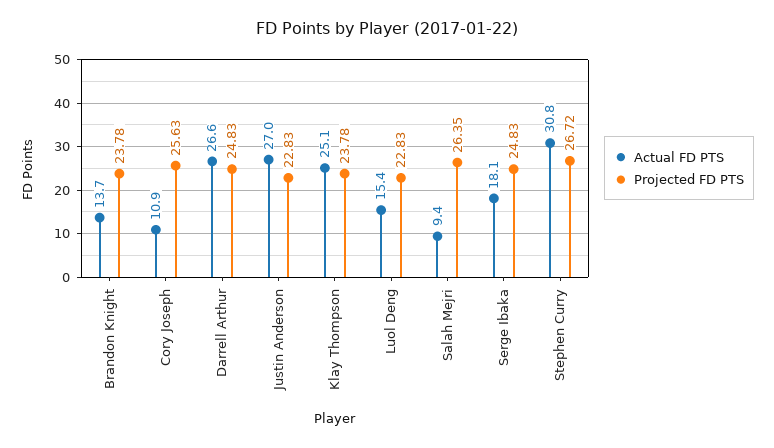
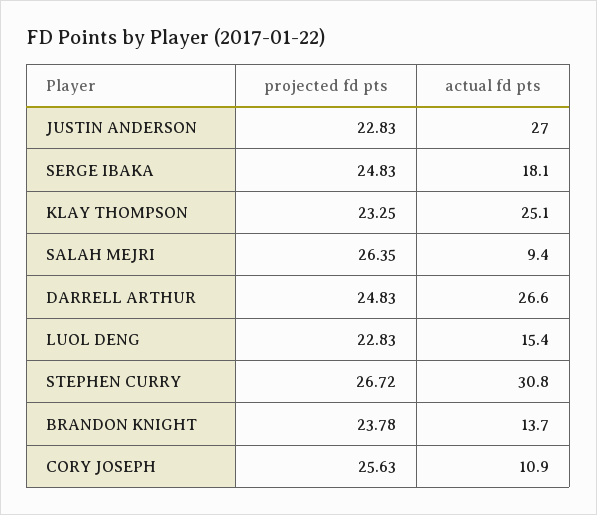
Projected FD PTS, Klay Thompson: 23.78 -> 23.25

